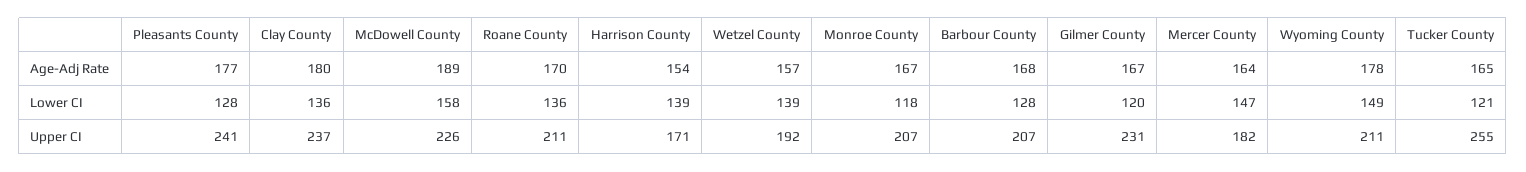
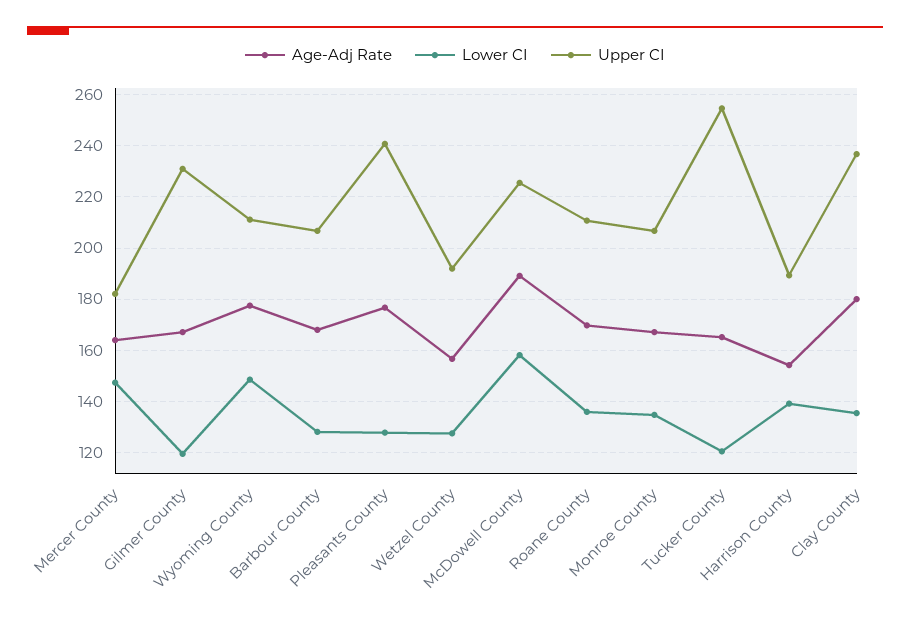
Lower CI, Wetzel County: 139 -> 127.5
Lower CI, Monroe County: 118 -> 135
Upper CI, Harrison County: 171 -> 190

